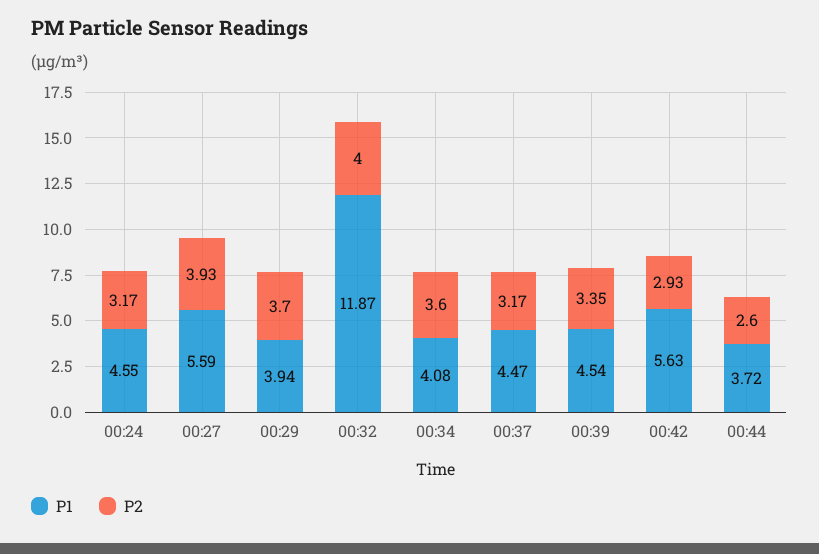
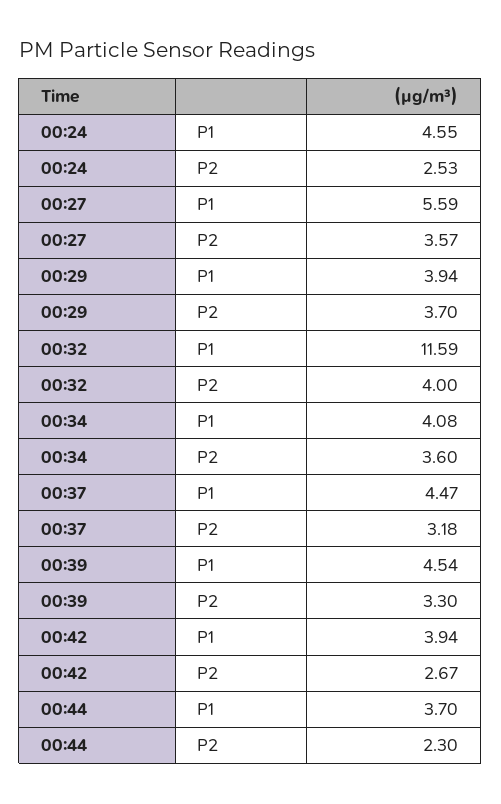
P2, 00:24: 3.17 -> 2.53
P2, 00:27: 3.93 -> 3.57
P1, 00:32: 11.87 -> 11.59
P2, 00:37: 3.17 -> 3.18
P2, 00:39: 3.35 -> 3.3
P1, 00:42: 5.63 -> 3.94
P2, 00:42: 2.93 -> 2.67
P1, 00:44: 3.72 -> 3.7
P2, 00:44: 2.6 -> 2.3

